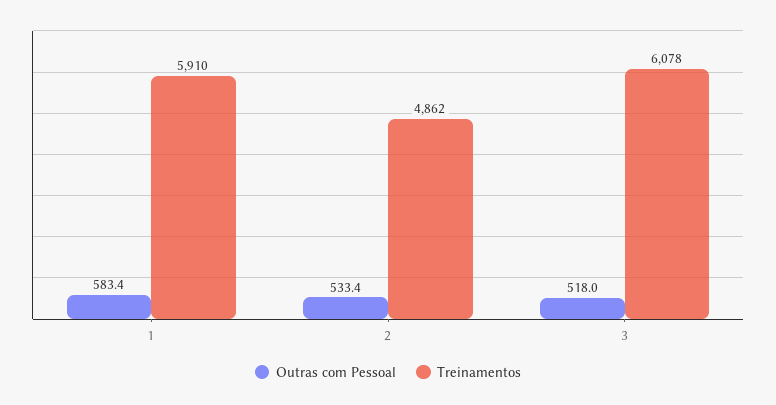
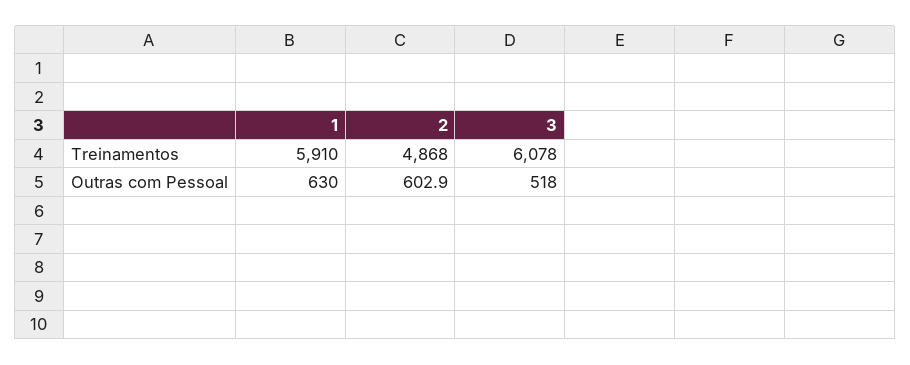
Outras com Pessoal, 1: 583.4 -> 630
Outras com Pessoal, 2: 533.4 -> 602.9
Treinamentos, 2: 4862 -> 4868

